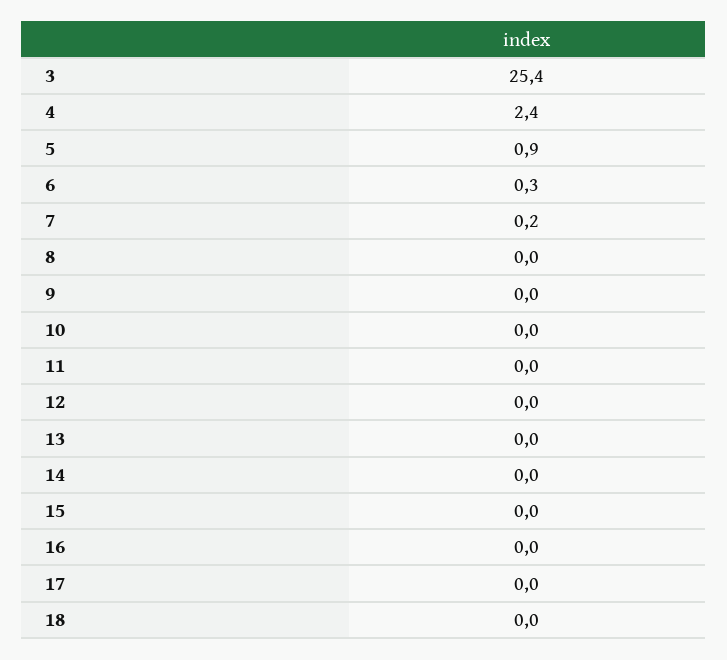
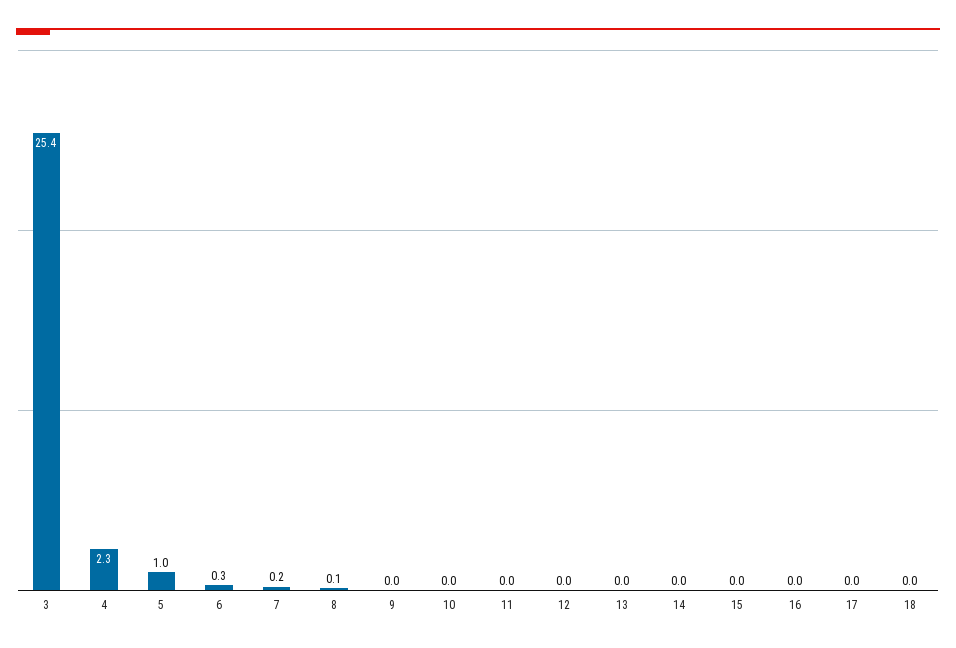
4: 2.4 -> 2.3
5: 0.9 -> 1
8: 0 -> 0.1

